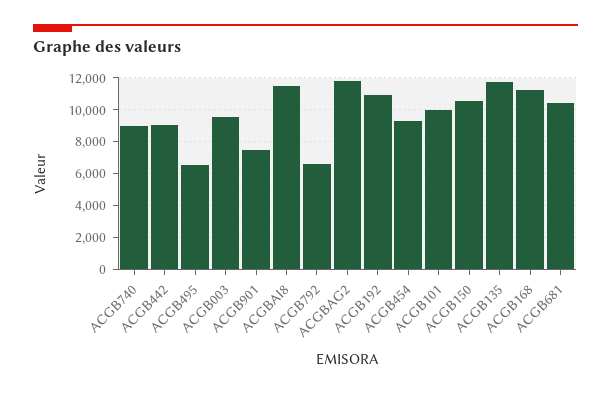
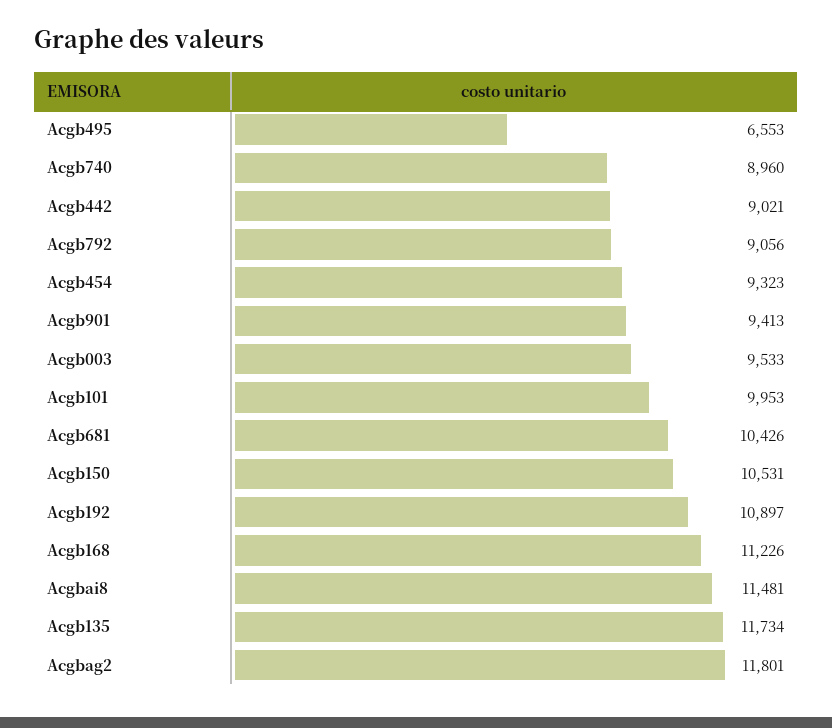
ACGB901: 7500 -> 9413
ACGB792: 6500 -> 9056

